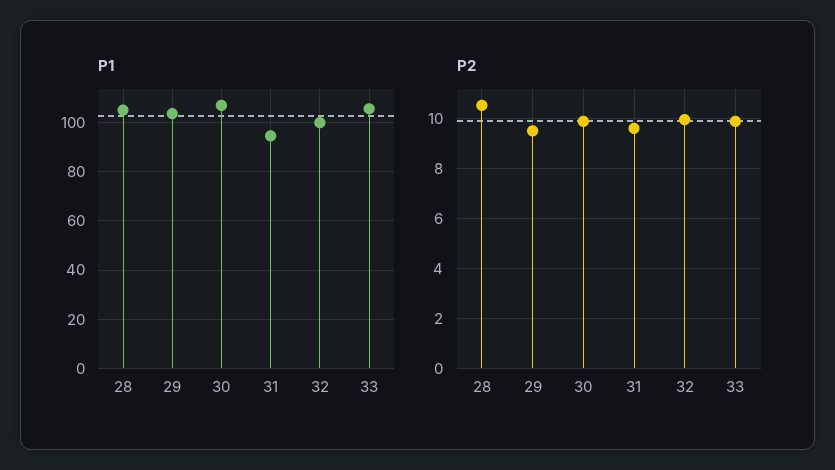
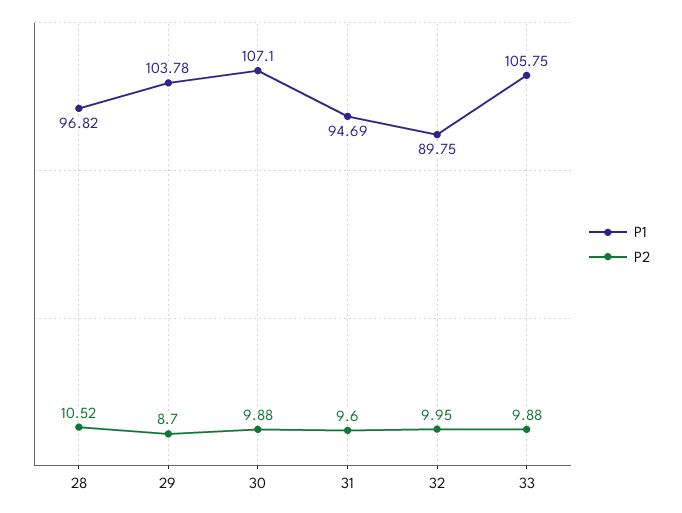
P1, 28: 105 -> 96.82
P1, 32: 100 -> 89.75
P2, 29: 9.5 -> 8.7

